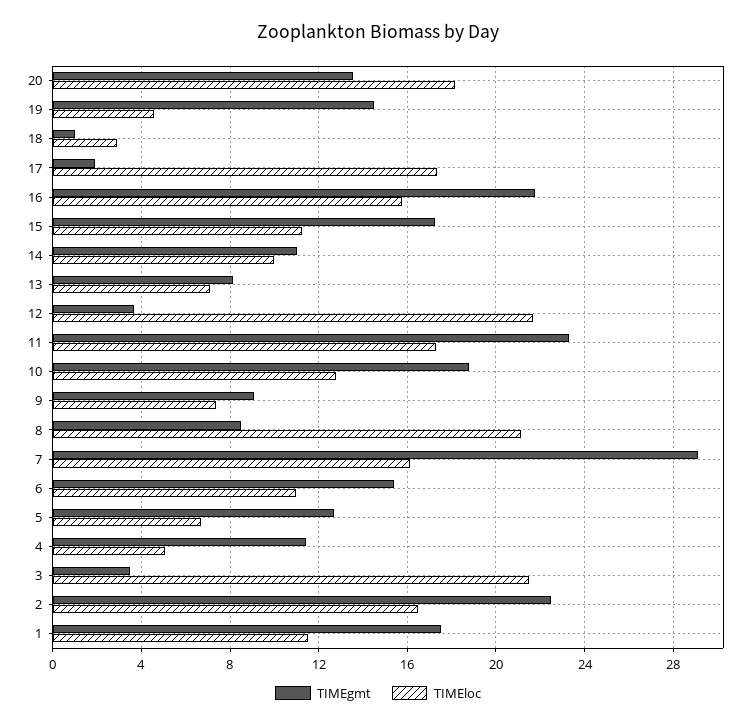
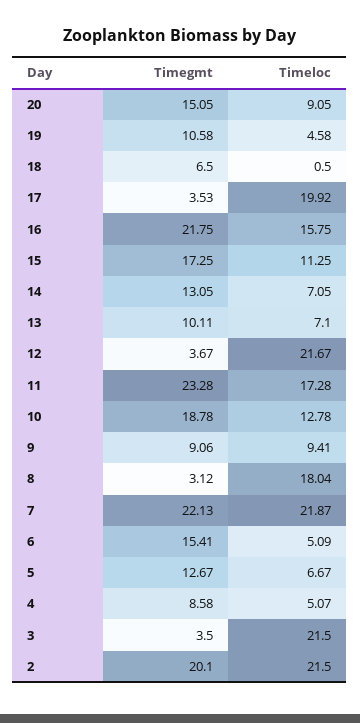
TIMEgmt, 20: 13.5 -> 15.05
TIMEloc, 20: 18 -> 9.05
TIMEgmt, 19: 14.5 -> 10.58
TIMEgmt, 18: 1 -> 6.5
TIMEloc, 18: 3 -> 0.5
TIMEgmt, 17: 2 -> 3.53
TIMEloc, 17: 17.5 -> 19.92
TIMEgmt, 14: 11 -> 13.05
TIMEloc, 14: 10 -> 7.05
TIMEgmt, 13: 8 -> 10.11
TIMEloc, 9: 7.5 -> 9.41
TIMEgmt, 8: 8.5 -> 3.12
TIMEloc, 8: 21 -> 18.04
TIMEgmt, 7: 29 -> 22.13
TIMEloc, 7: 16 -> 21.87
TIMEloc, 6: 11 -> 5.09
TIMEgmt, 4: 11.5 -> 8.58
TIMEgmt, 2: 22.5 -> 20.1
TIMEloc, 2: 16.5 -> 21.5
TIMEgmt, 1: 17.5 -> none
TIMEloc, 1: 11.5 -> none

